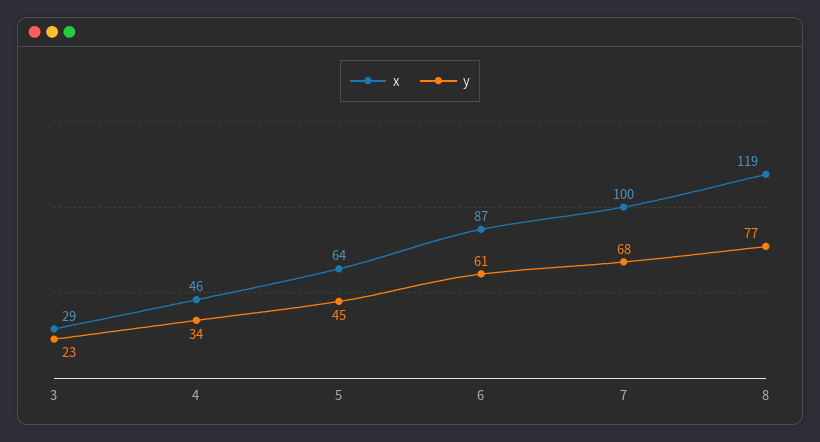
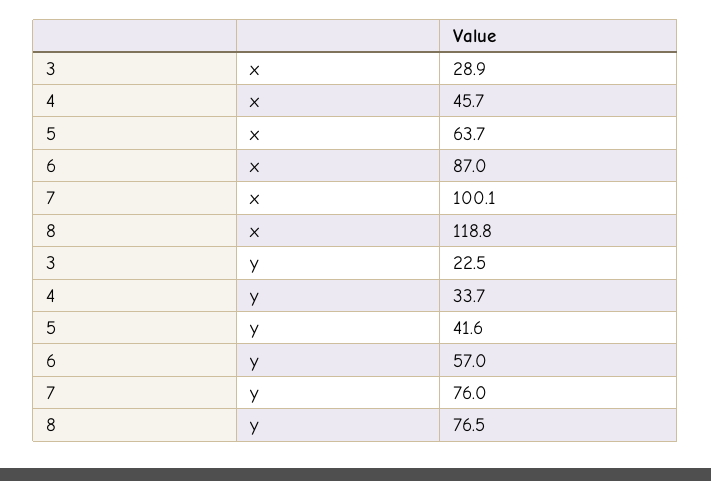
y, 5: 45 -> 41.6
y, 6: 61 -> 57
y, 7: 68 -> 76

